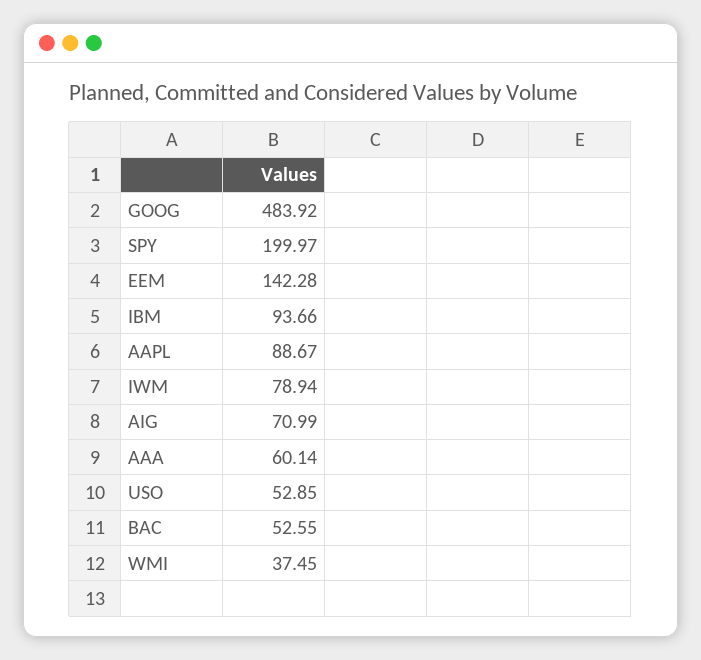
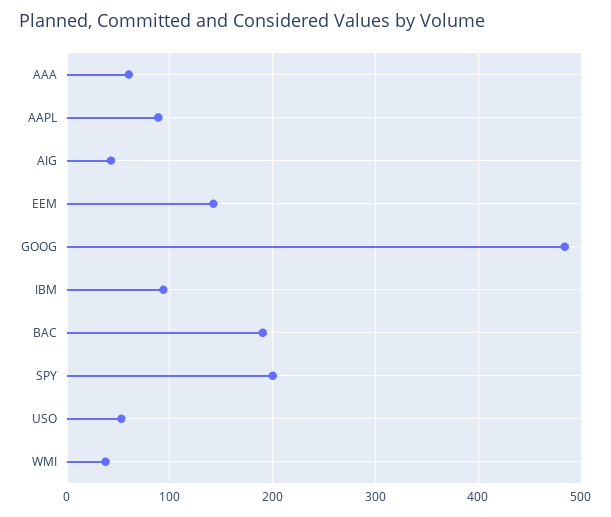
IWM: 78.94 -> none
AIG: 70.99 -> 40
BAC: 52.55 -> 190

